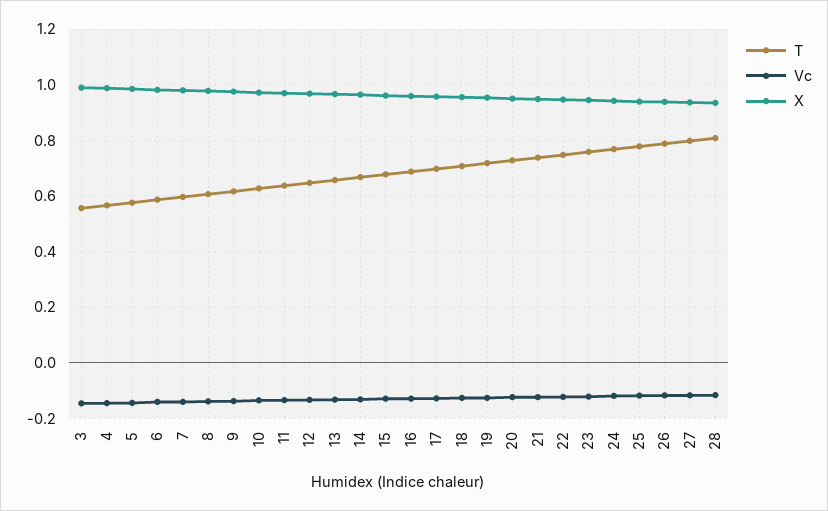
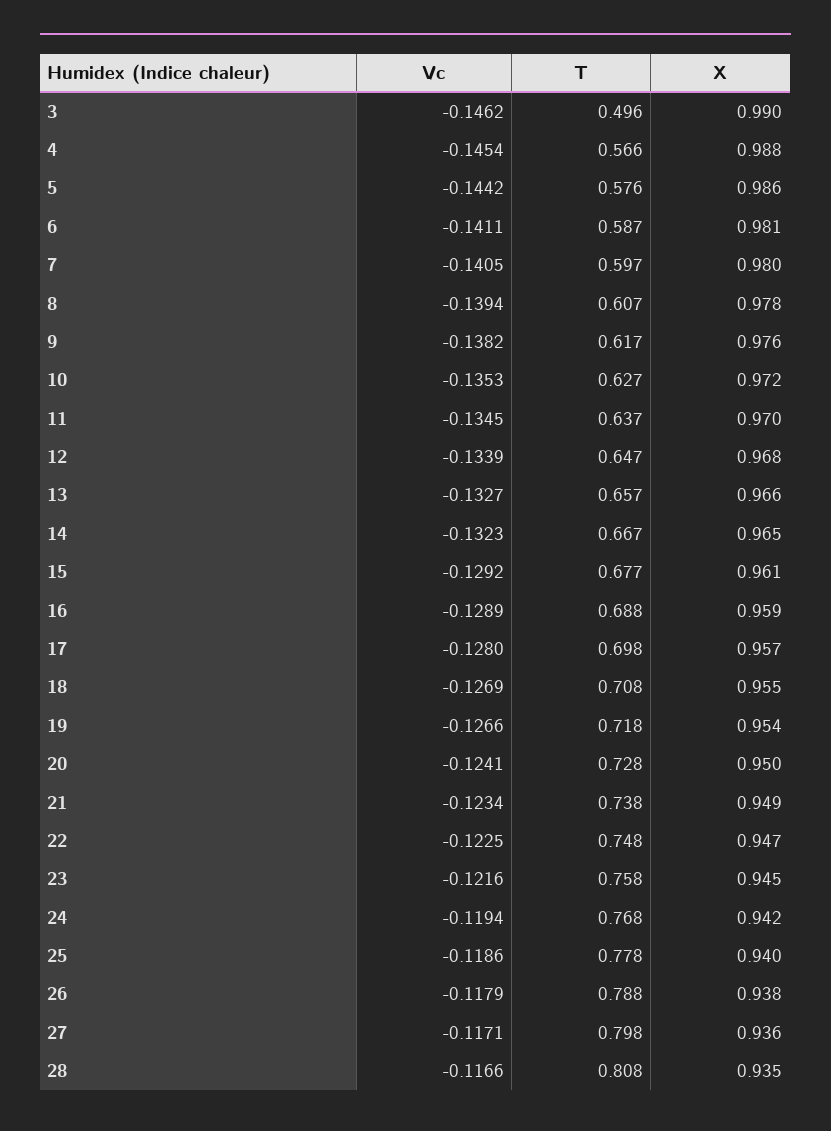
T, 3: 0.55 -> 0.496

